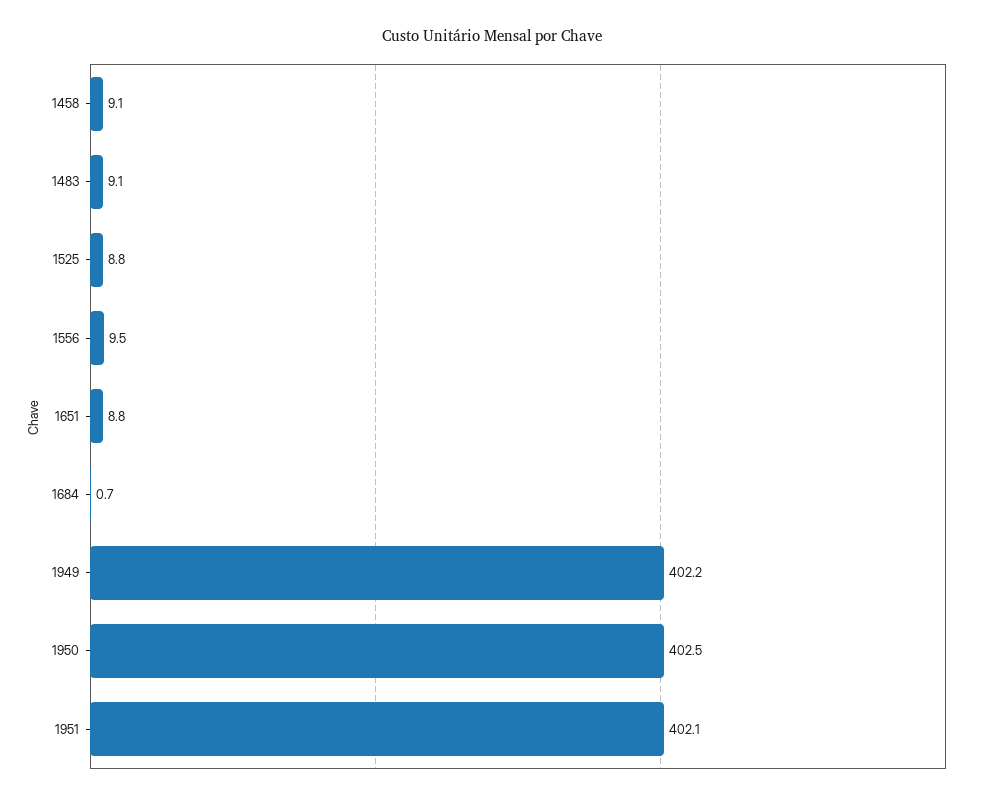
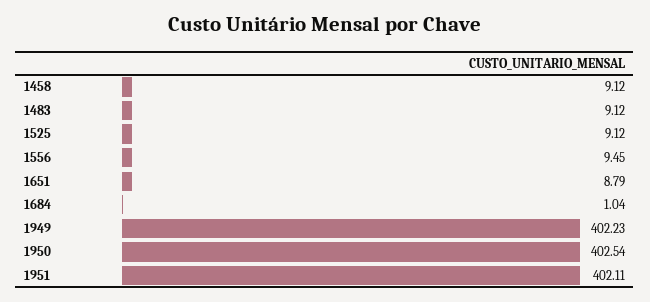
1525: 8.8 -> 9.12
1684: 0.7 -> 1.04

